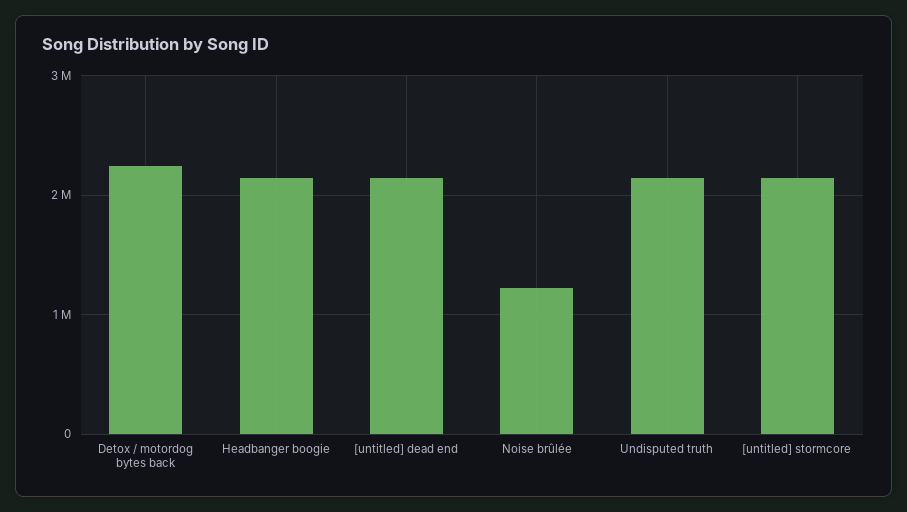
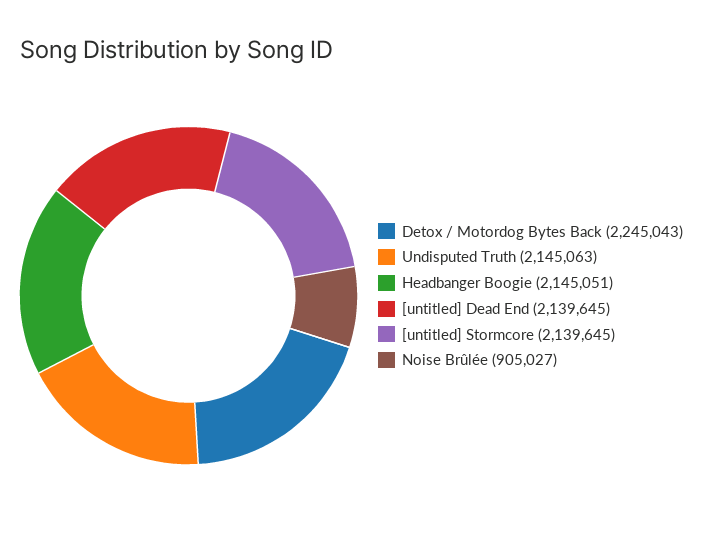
Noise brûlée: 1200000 -> 905027

